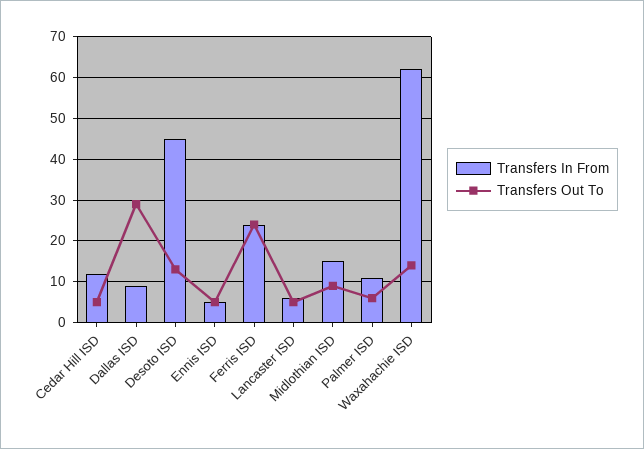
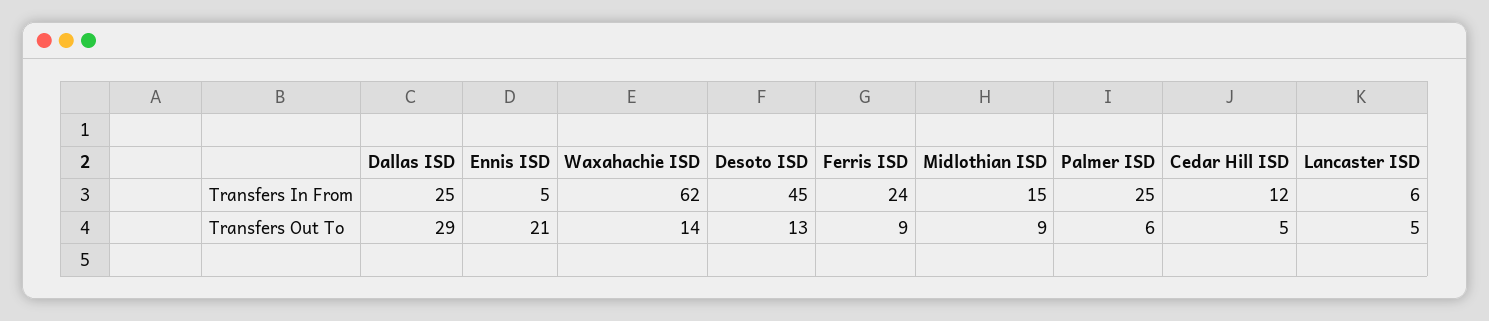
Transfers In From, Dallas ISD: 10 -> 25
Transfers Out To, Ennis ISD: 5 -> 21
Transfers Out To, Ferris ISD: 25 -> 9
Transfers In From, Palmer ISD: 10 -> 25

